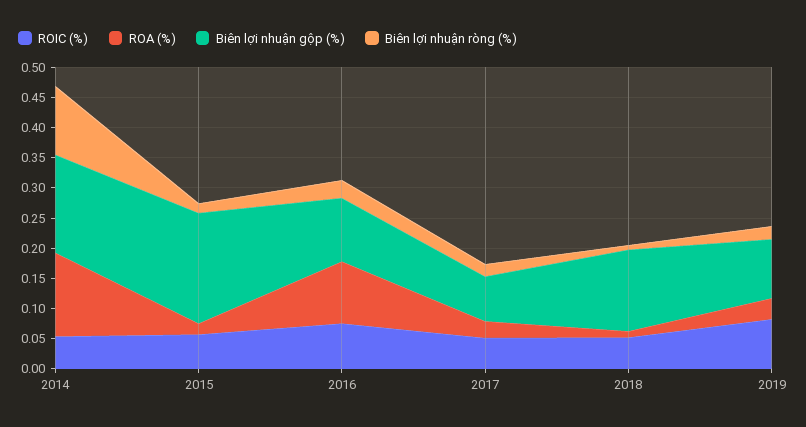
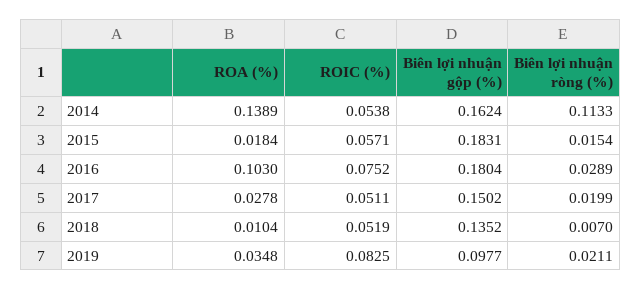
Biên lợi nhuận gộp (%), 2016: 0.1 -> 0.1804
Biên lợi nhuận gộp (%), 2017: 0.075 -> 0.1502

